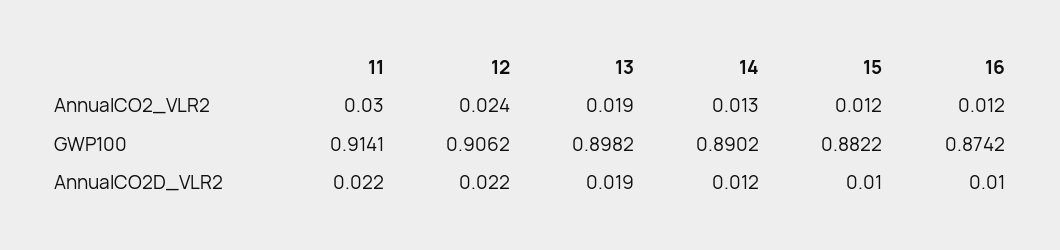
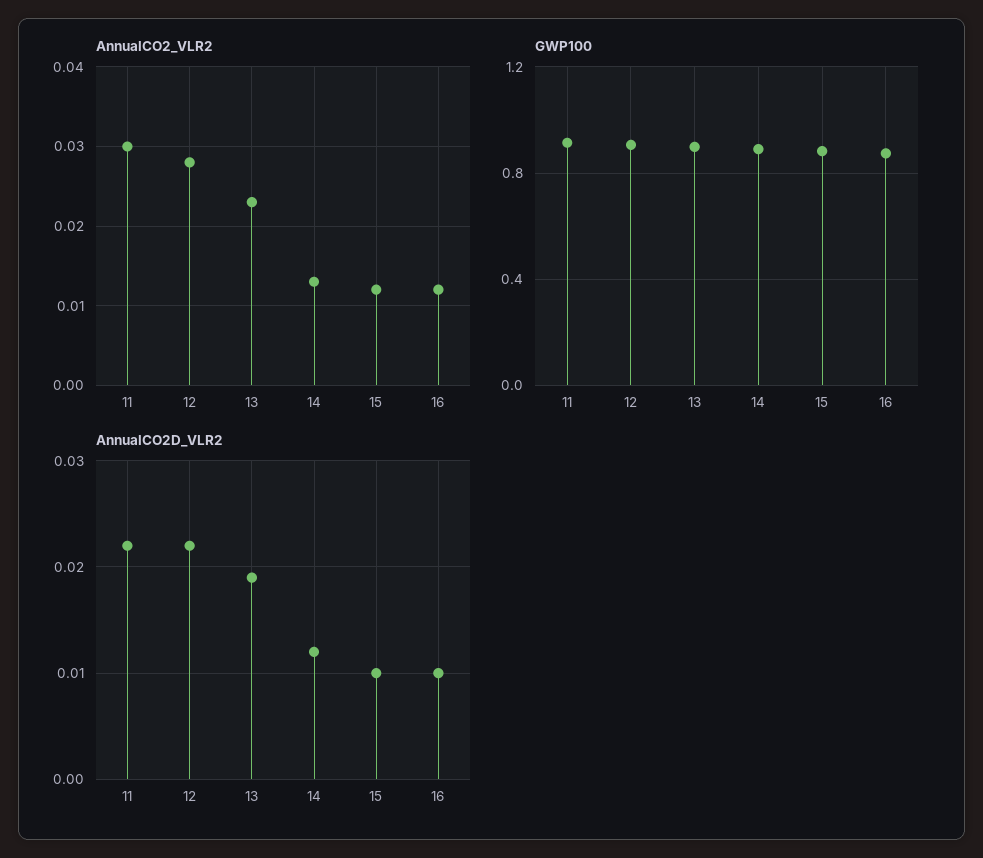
AnnualCO2_VLR2, 12: 0.024 -> 0.028
AnnualCO2_VLR2, 13: 0.019 -> 0.023

